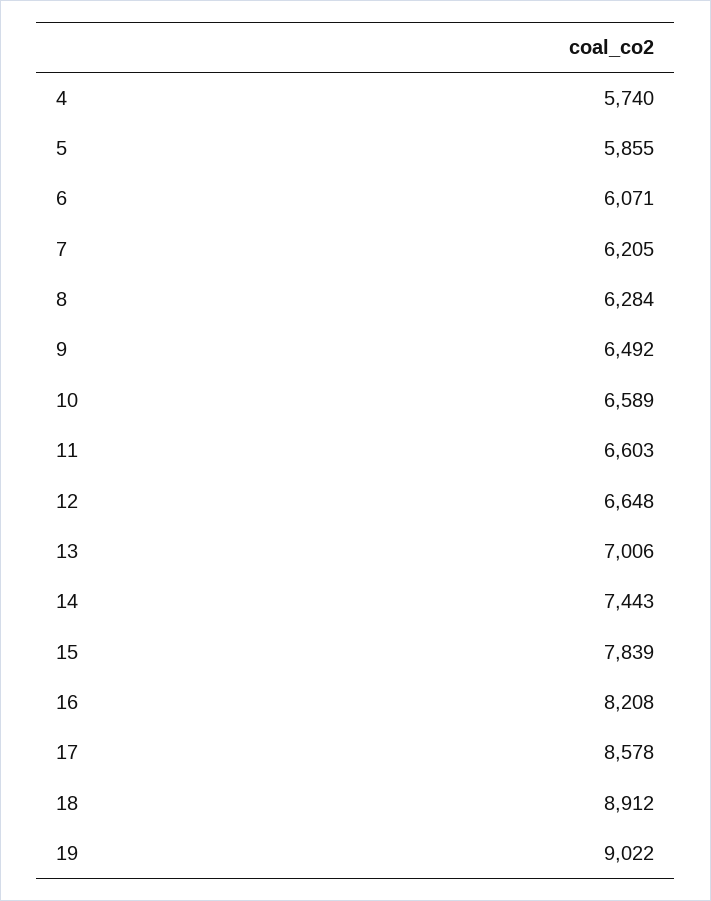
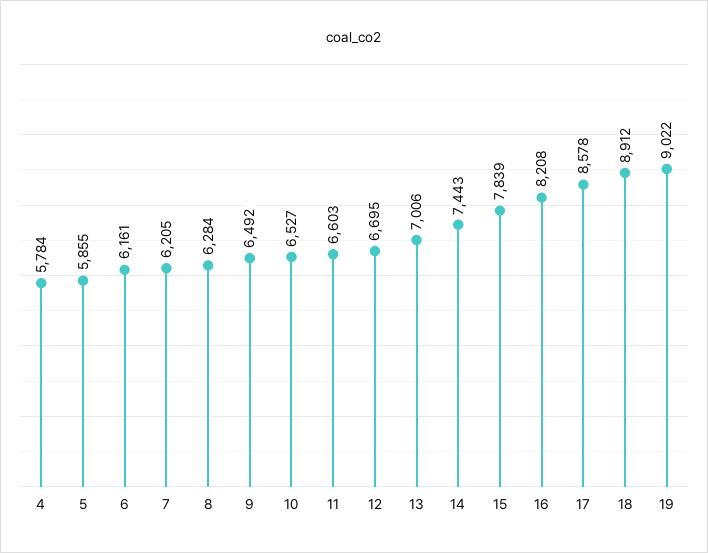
4: 5740 -> 5784
6: 6071 -> 6161
10: 6589 -> 6527
12: 6648 -> 6695

